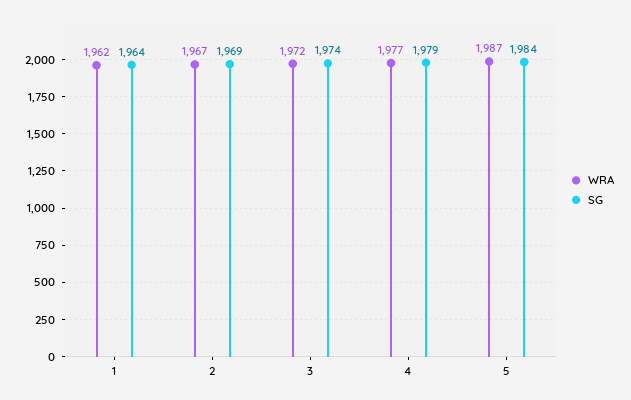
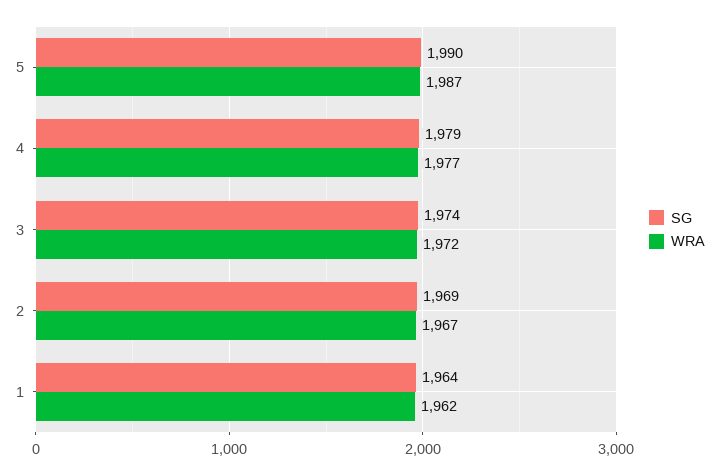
SG, 5: 1984 -> 1990

